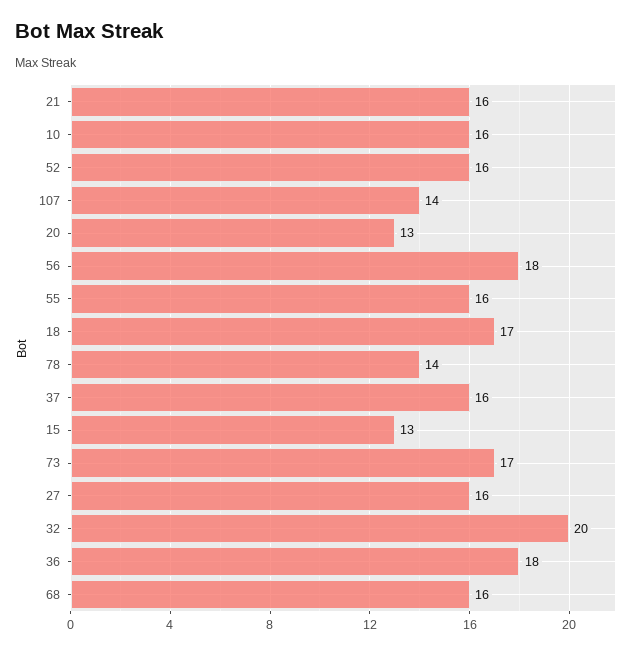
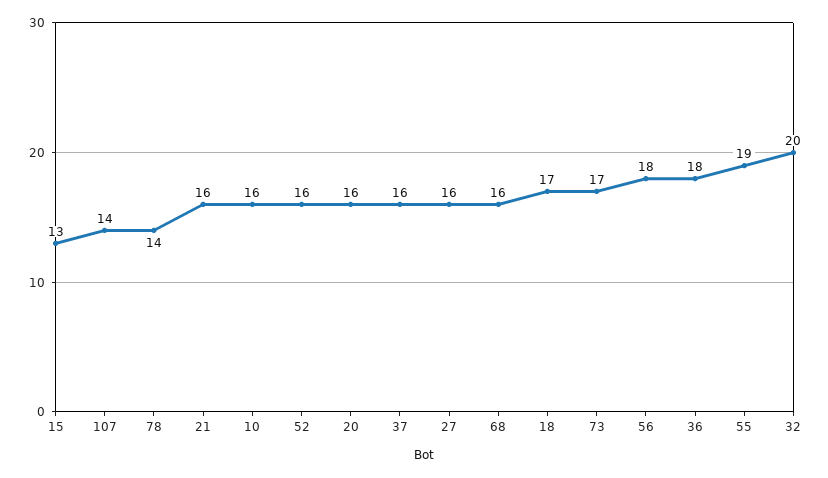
20: 13 -> 16
55: 16 -> 19

